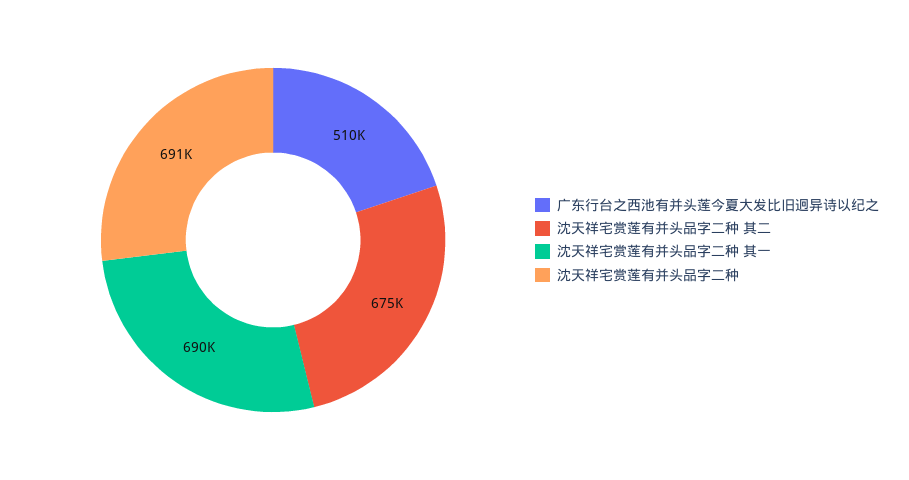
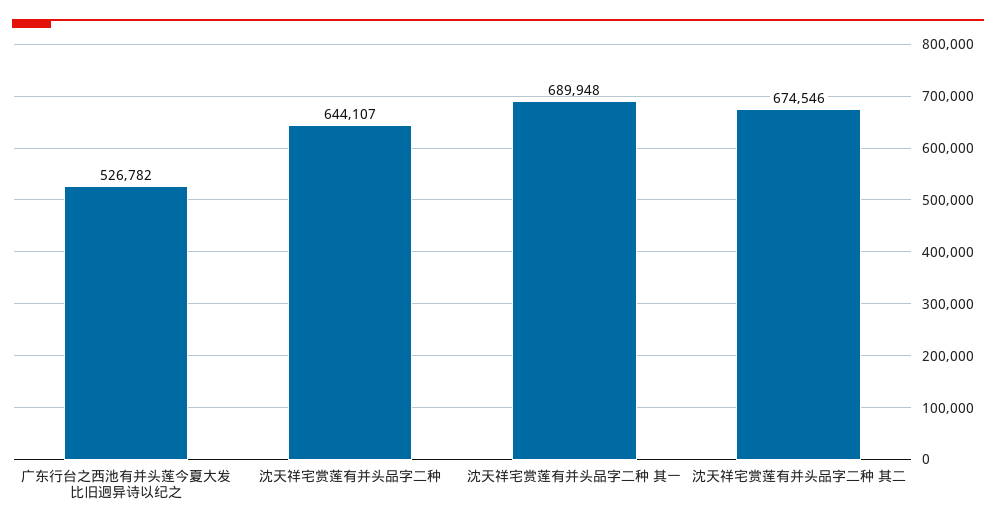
广东行台之西池有并头莲今夏大发比旧迥异诗以纪之: 510000 -> 526782
沈天祥宅赏莲有并头品字二种: 691000 -> 644107

